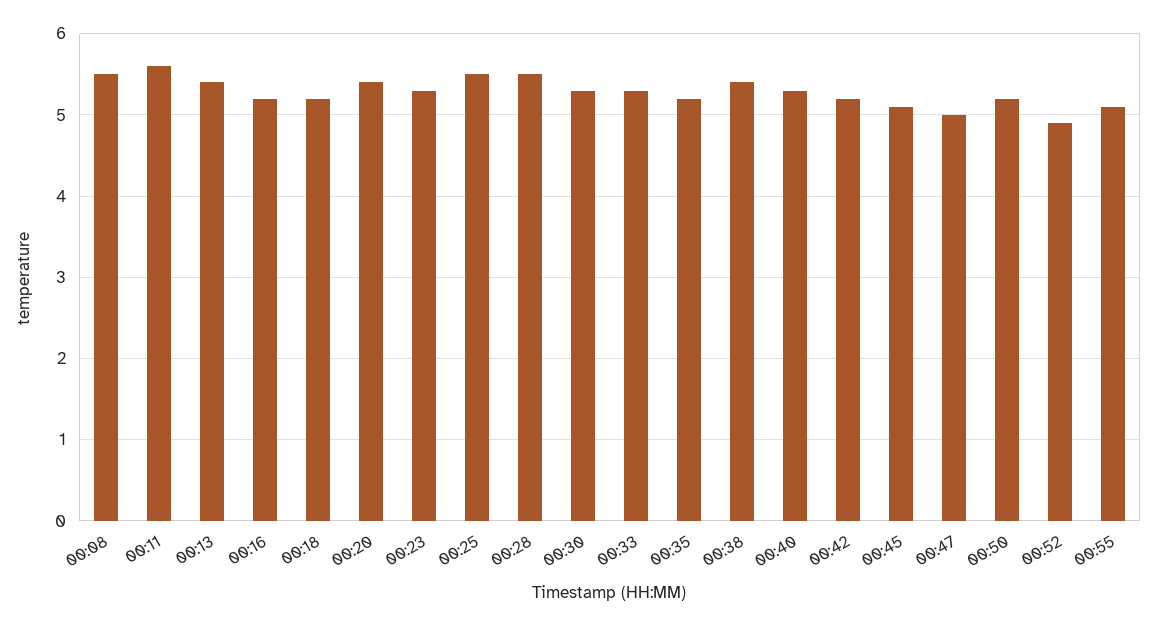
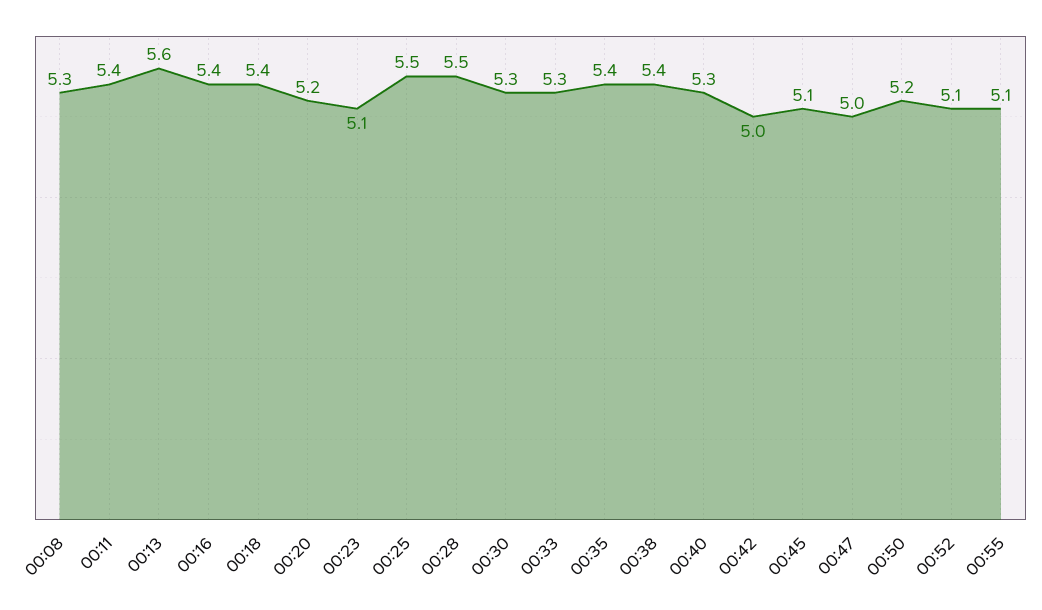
00:08: 5.5 -> 5.3
00:11: 5.6 -> 5.4
00:13: 5.4 -> 5.6
00:16: 5.2 -> 5.4
00:18: 5.2 -> 5.4
00:20: 5.4 -> 5.2
00:23: 5.3 -> 5.1
00:35: 5.2 -> 5.4
00:42: 5.2 -> 5
00:52: 4.9 -> 5.1

